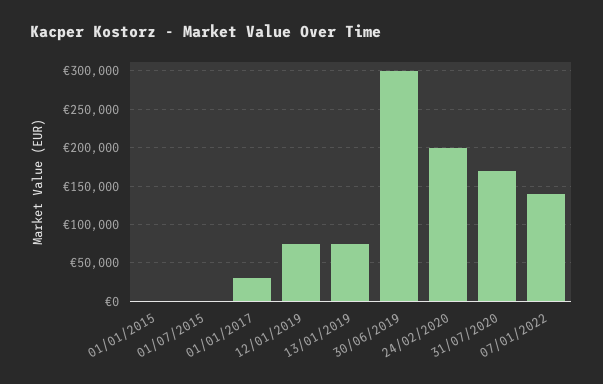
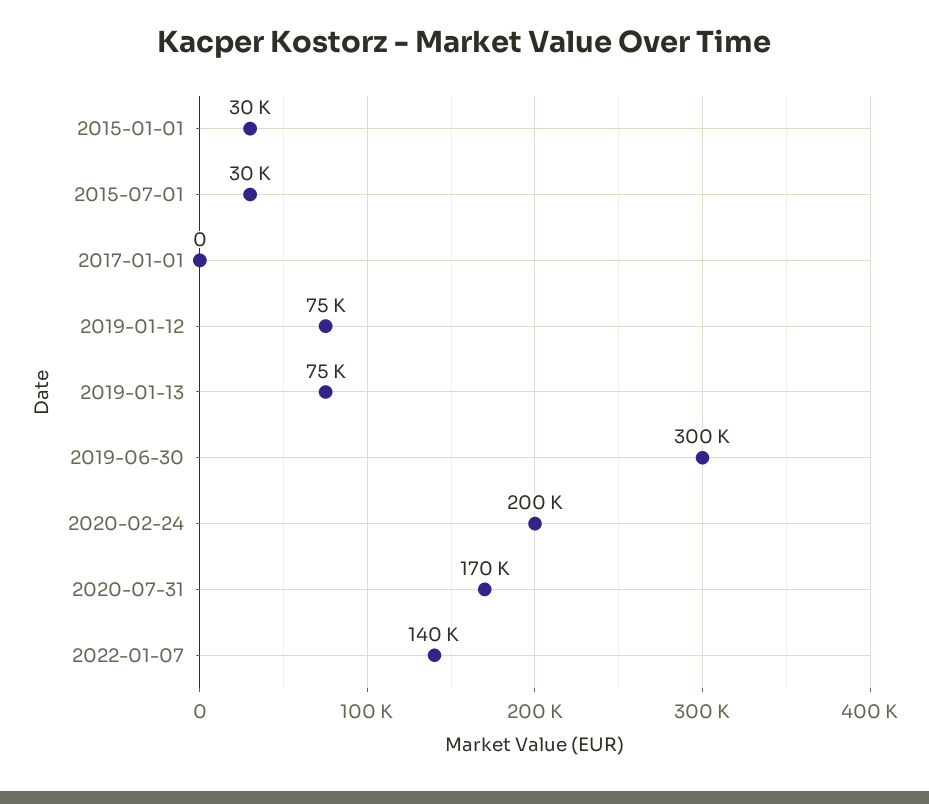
01/01/2015: 0 -> 30000
01/07/2015: 0 -> 30000
01/01/2017: 30000 -> 0

